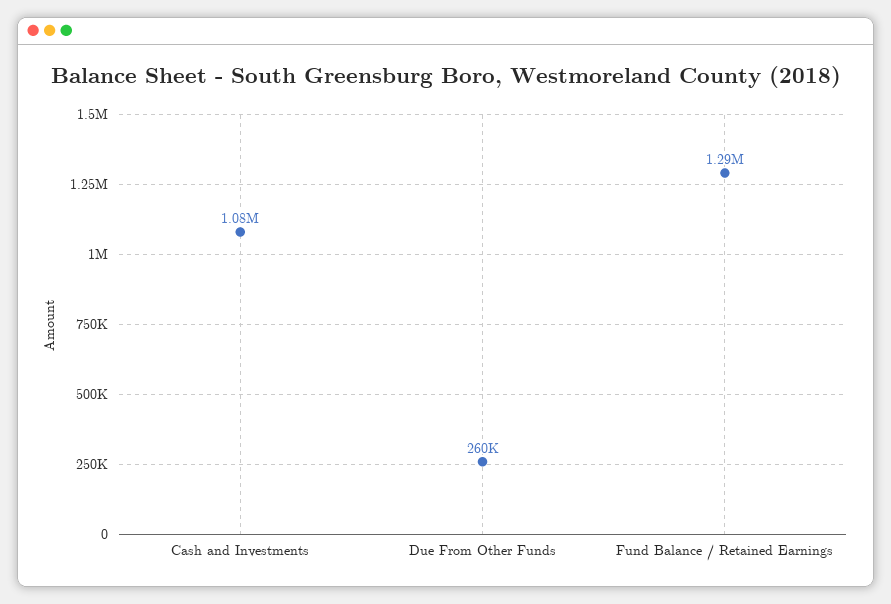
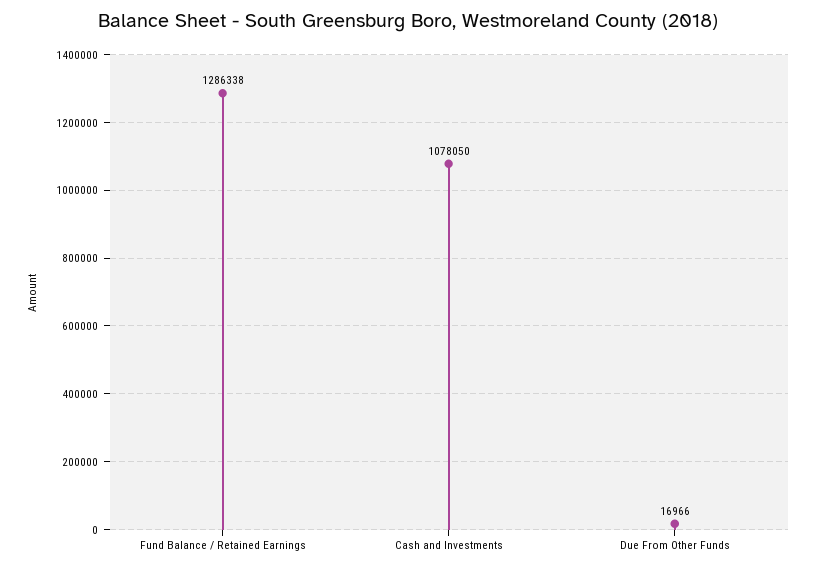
Due From Other Funds: 260000 -> 16966

